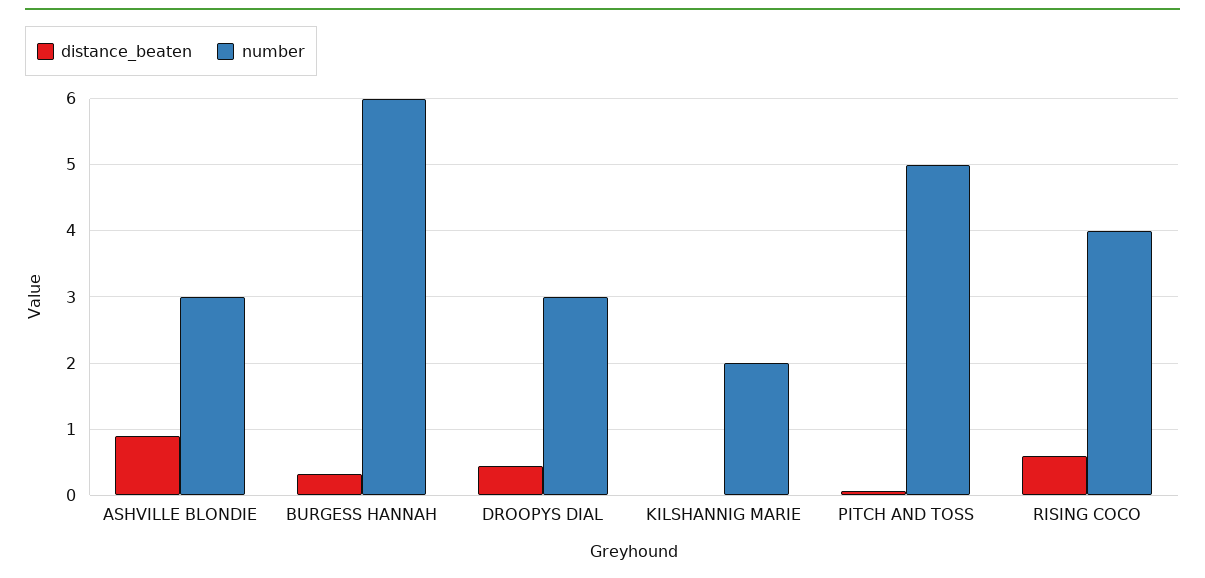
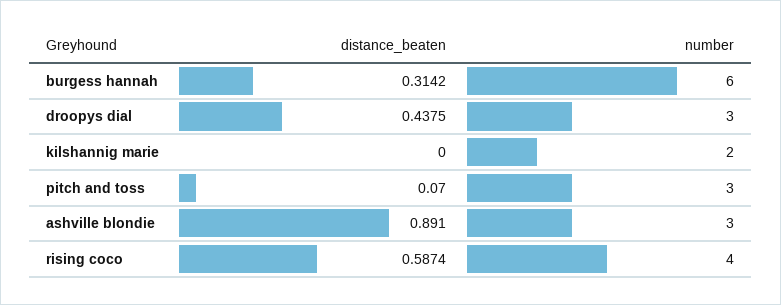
number, PITCH AND TOSS: 5 -> 3

